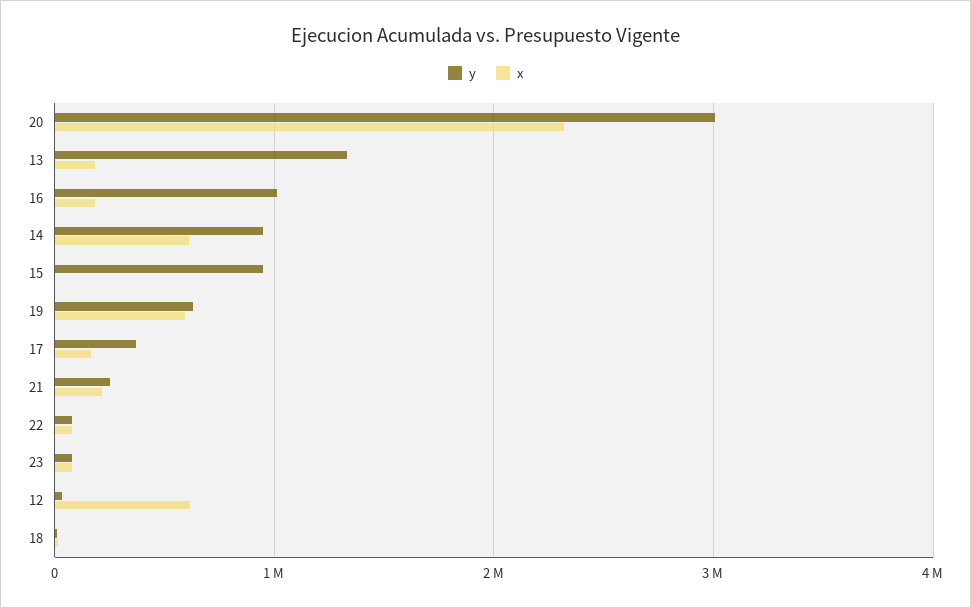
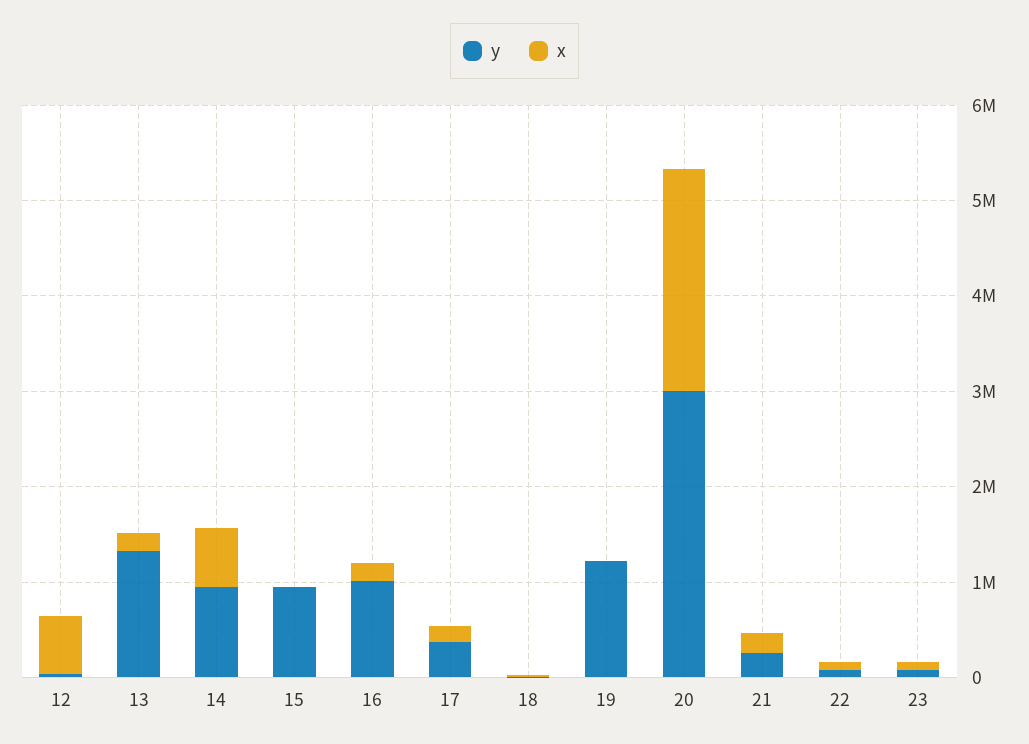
y, 19: 600000 -> 1200000
x, 19: 600000 -> 0

